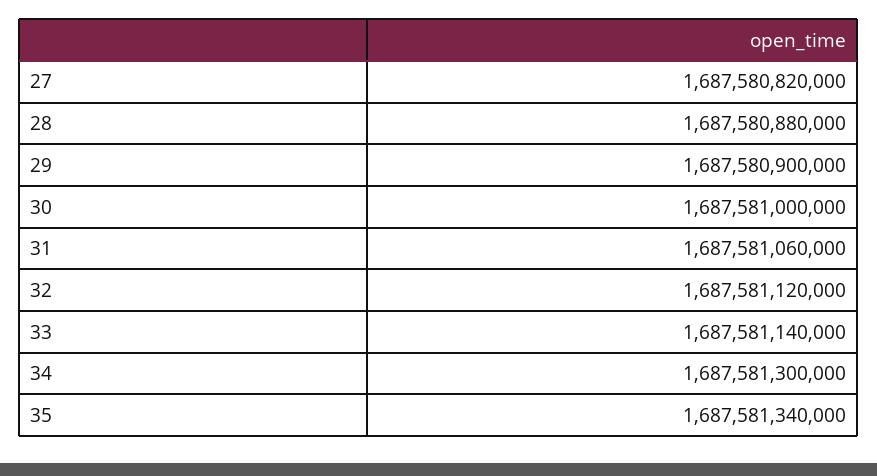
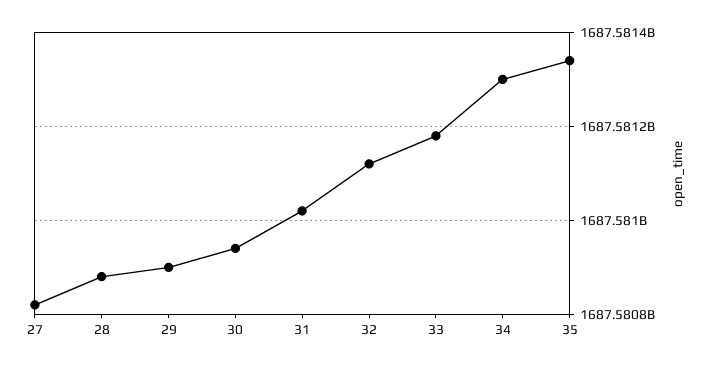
30: 1687581000000 -> 1687580940000
31: 1687581060000 -> 1687581020000
33: 1687581140000 -> 1687581180000

